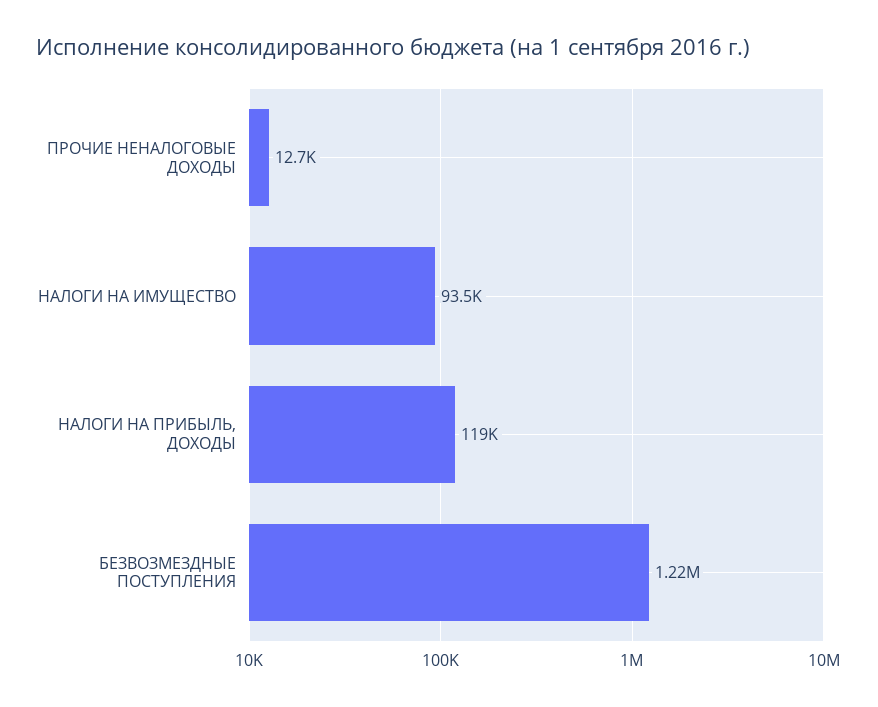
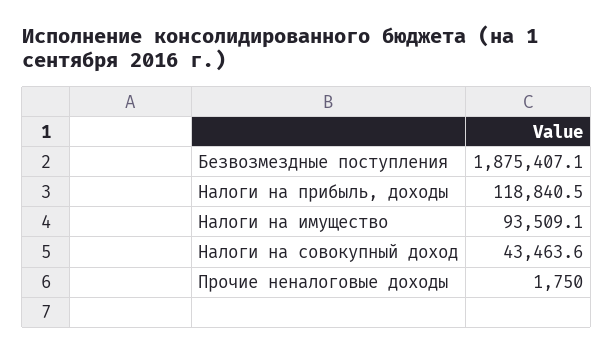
ПРОЧИЕ НЕНАЛОГОВЫЕ ДОХОДЫ: 12700 -> 1750
БЕЗВОЗМЕЗДНЫЕ ПОСТУПЛЕНИЯ: 1220000 -> 1875407.1
Налоги на совокупный доход: none -> 43463.6

